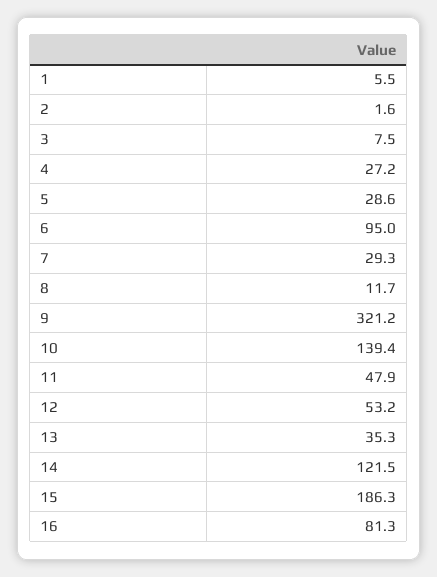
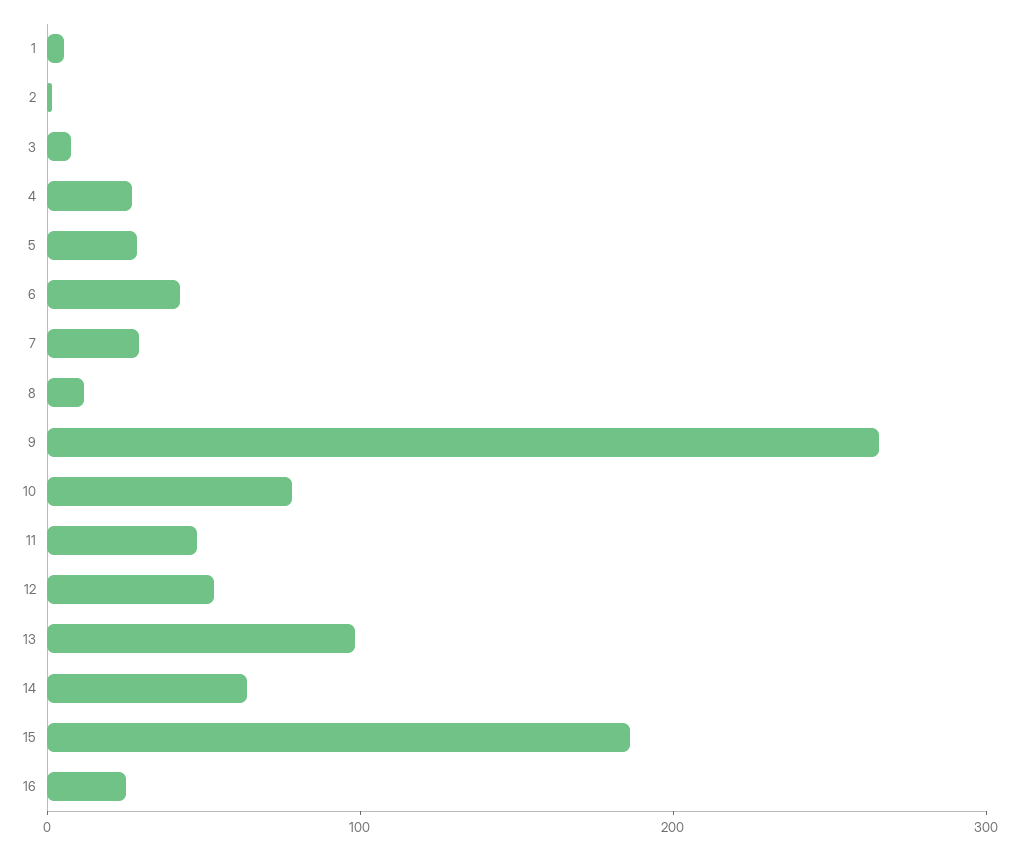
6: 95 -> 40
9: 321.2 -> 260
10: 139.4 -> 80
13: 35.3 -> 100
14: 121.5 -> 60
16: 81.3 -> 20

